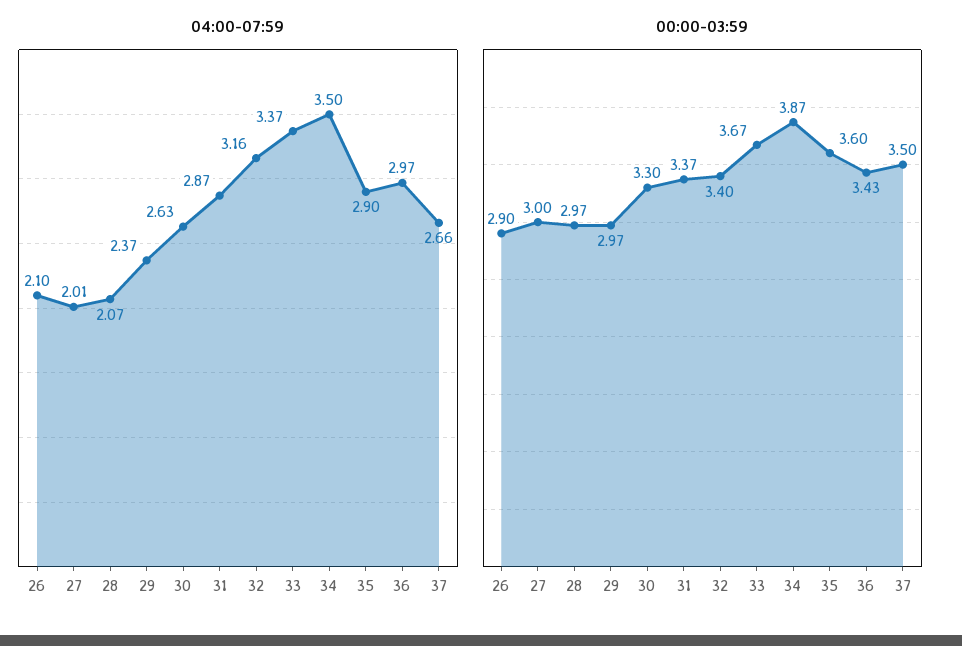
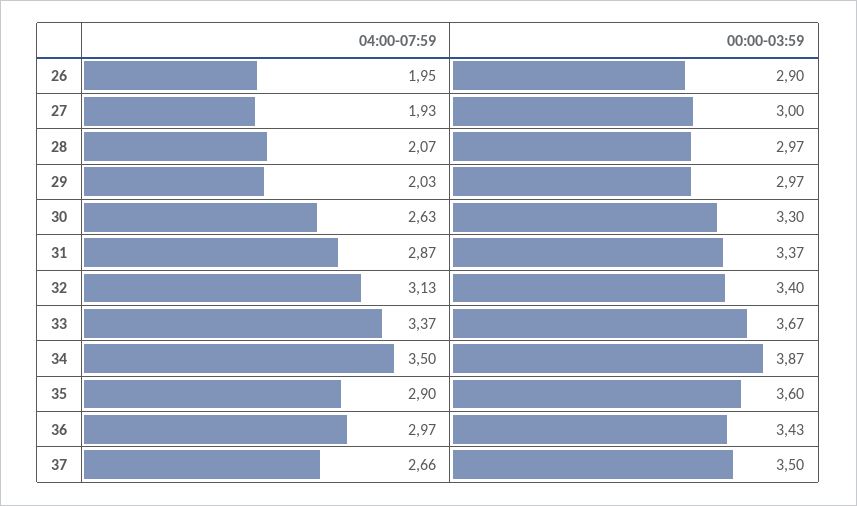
04:00-07:59, 26: 2.1 -> 1.95
04:00-07:59, 27: 2.01 -> 1.93
04:00-07:59, 29: 2.37 -> 2.03
04:00-07:59, 32: 3.16 -> 3.13

